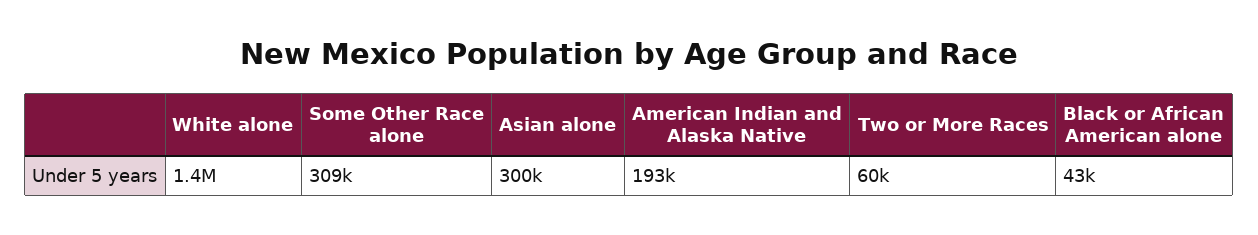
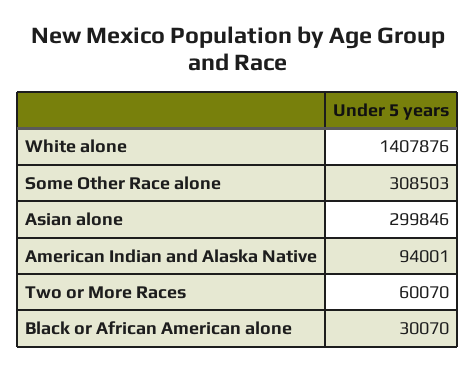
American Indian and Alaska Native: 193000 -> 94001
Black or African American alone: 43000 -> 30070

